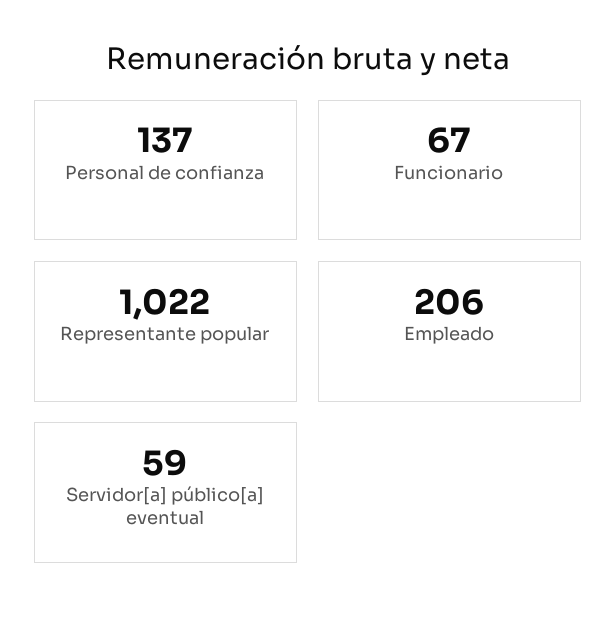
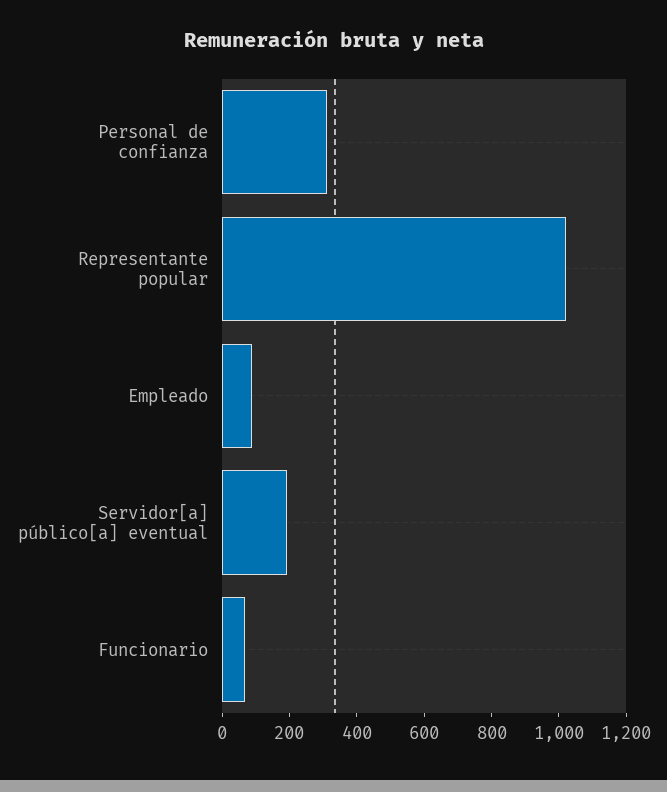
Personal de confianza: 137 -> 300
Empleado: 206 -> 100
Servidor[a] público[a] eventual: 59 -> 200

